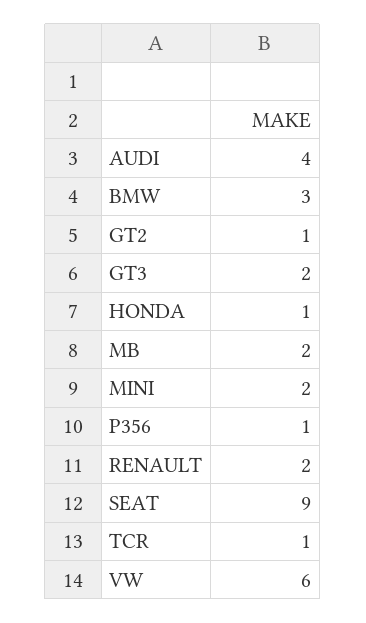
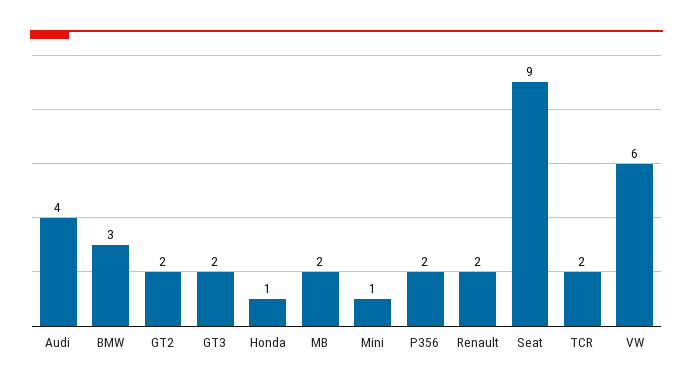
GT2: 1 -> 2
MINI: 2 -> 1
P356: 1 -> 2
TCR: 1 -> 2

